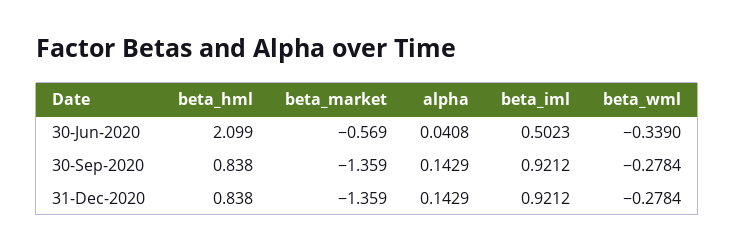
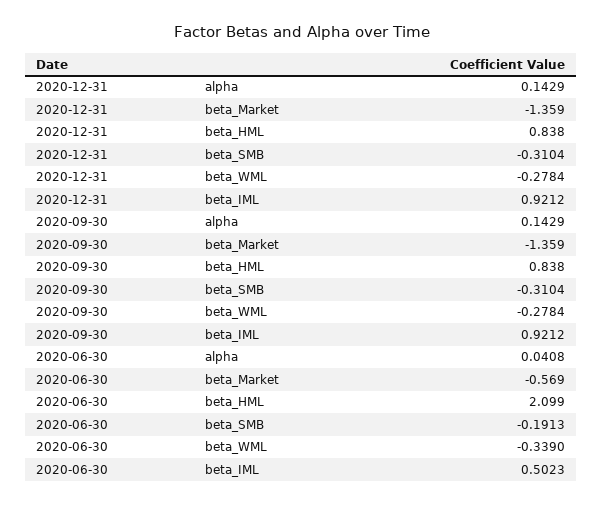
beta_SMB, 31-Dec-2020: none -> -0.3104
beta_SMB, 30-Sep-2020: none -> -0.3104
beta_SMB, 30-Jun-2020: none -> -0.1913

